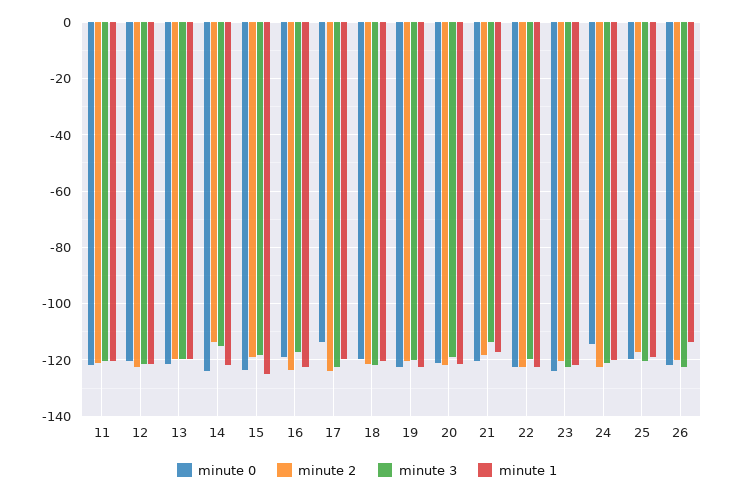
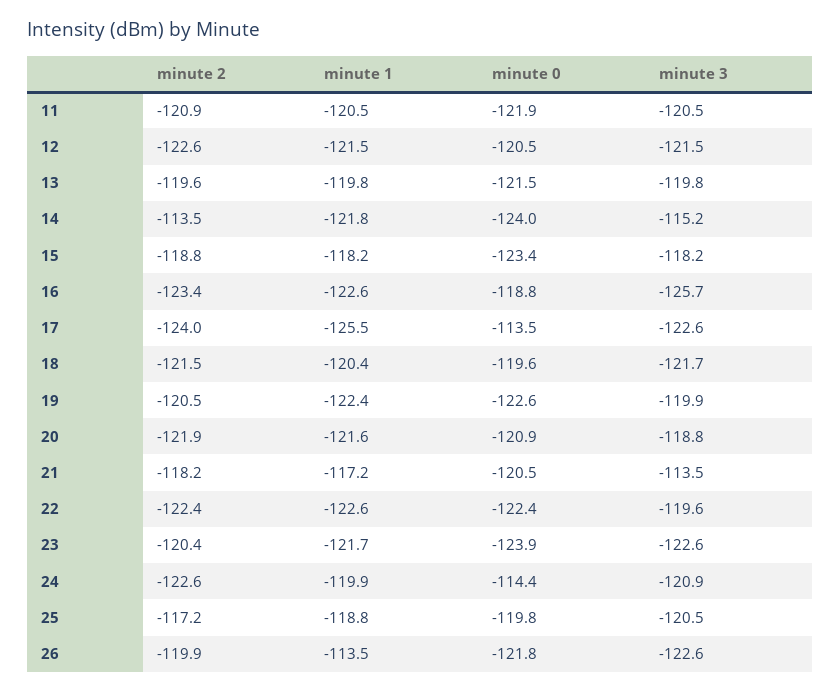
minute 1, 15: -125 -> -118.2
minute 3, 16: -117.5 -> -125.7
minute 1, 17: -120 -> -125.5

